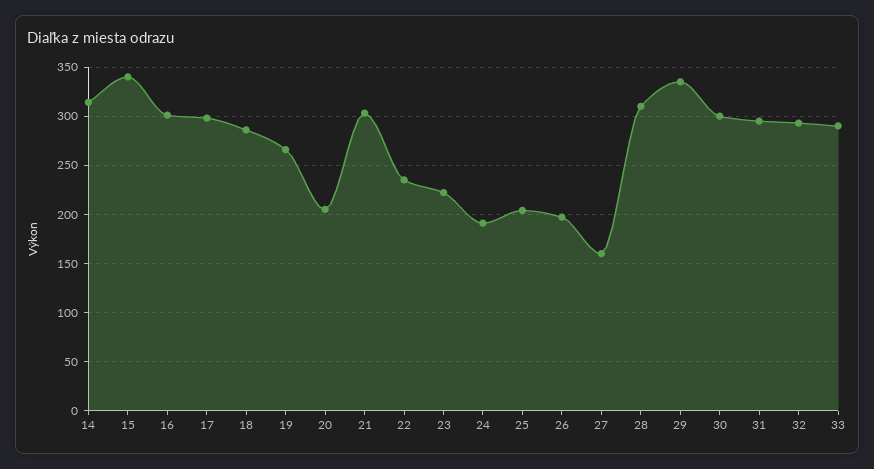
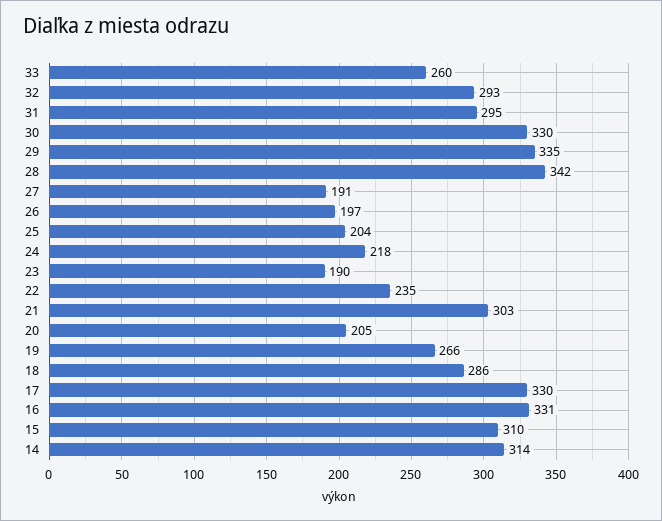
15: 340 -> 310
16: 300 -> 331
17: 300 -> 330
23: 220 -> 190
24: 190 -> 218
27: 160 -> 191
28: 310 -> 342
30: 300 -> 330
33: 290 -> 260

